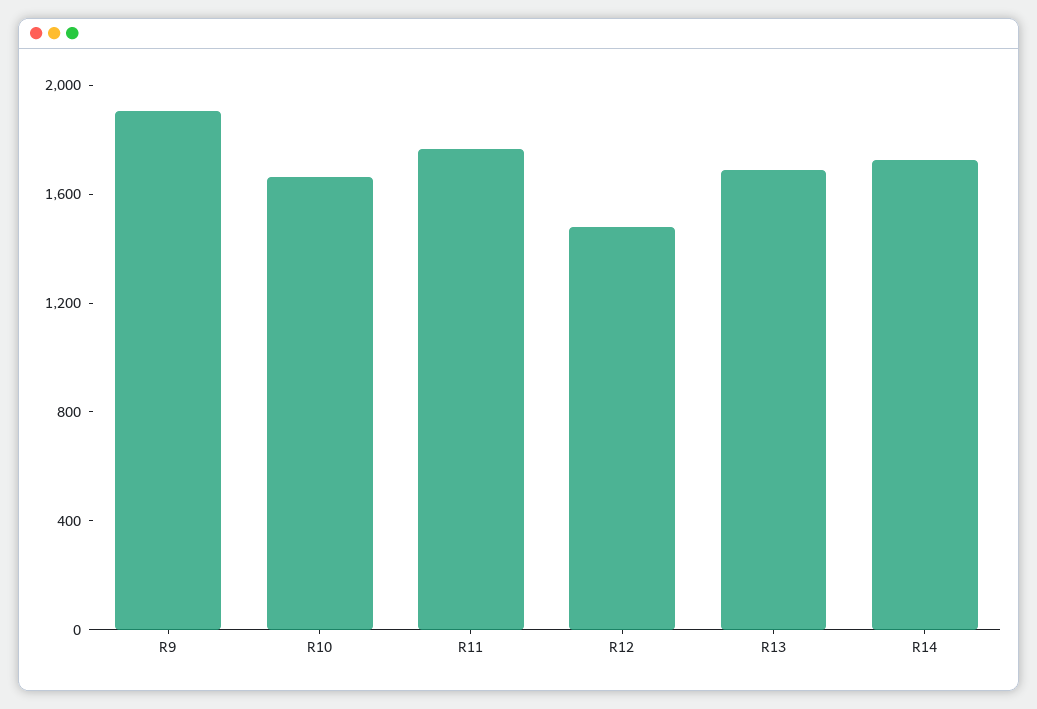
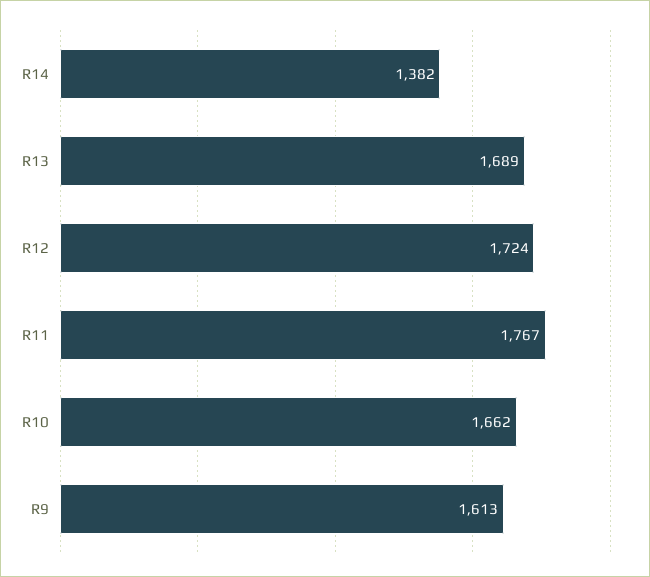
R9: 1900 -> 1613
R12: 1500 -> 1724
R14: 1700 -> 1382

